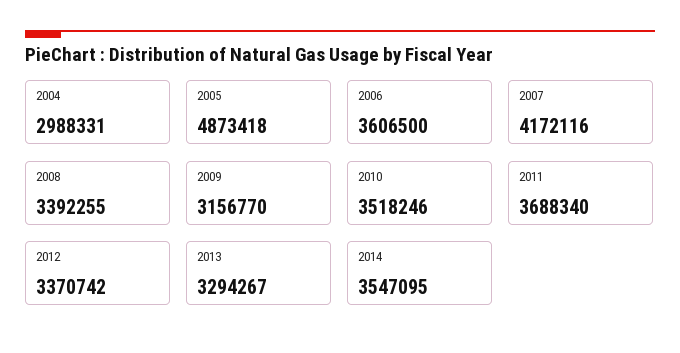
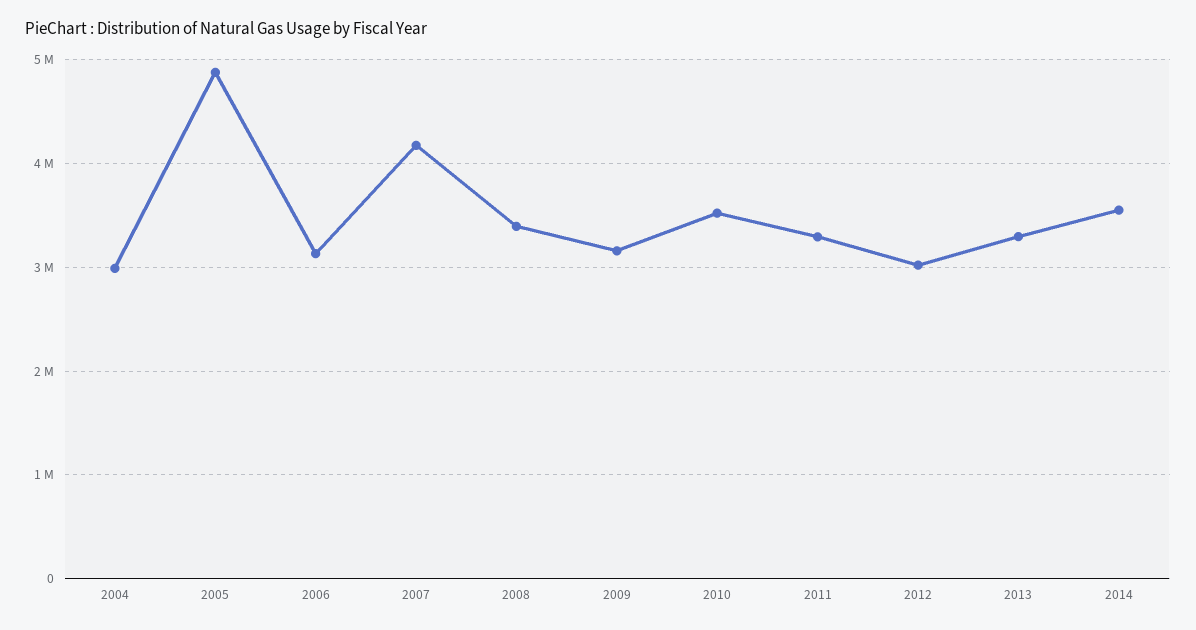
2006: 3606500 -> 3100000
2011: 3688340 -> 3300000
2012: 3370742 -> 3000000

